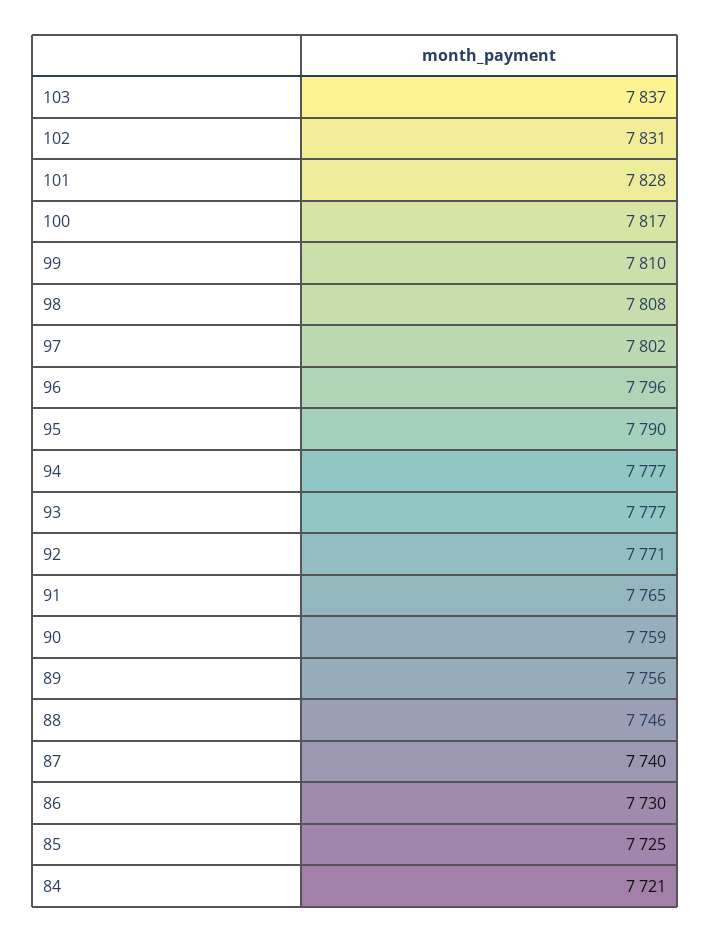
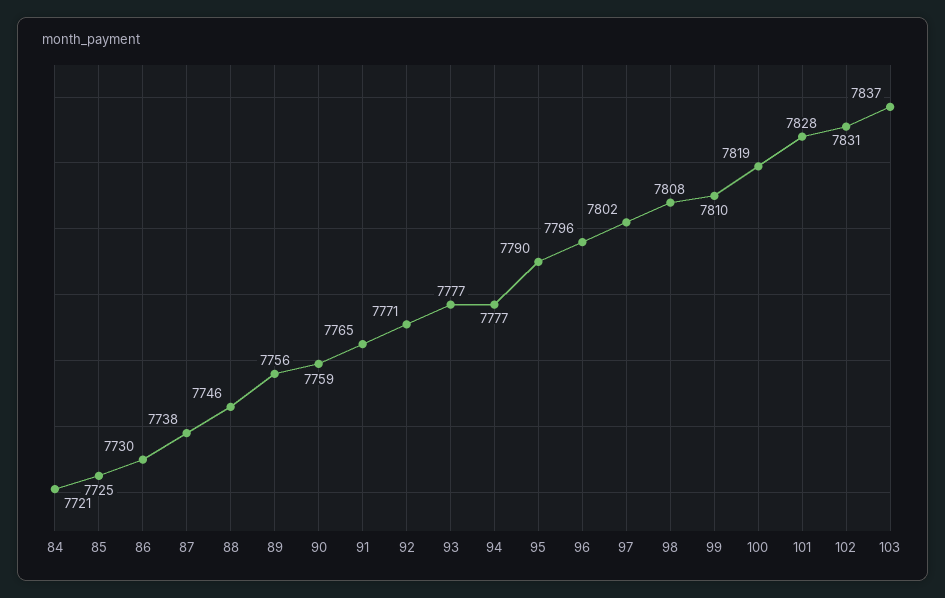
100: 7817 -> 7819
87: 7740 -> 7738

